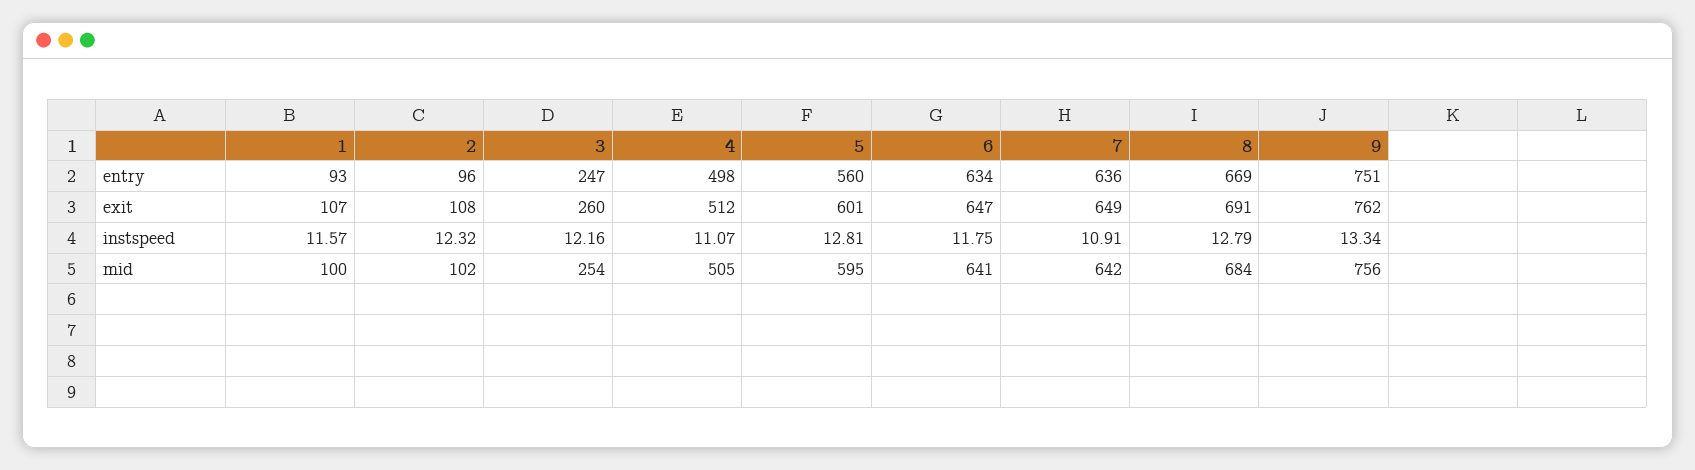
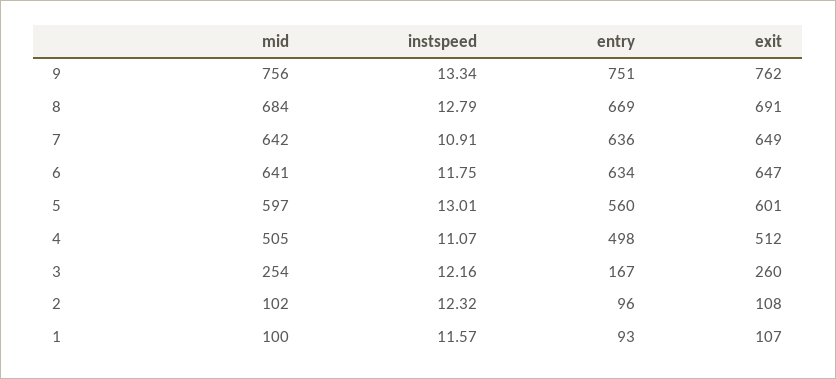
3, entry: 247 -> 167
5, instspeed: 12.81 -> 13.01
5, mid: 595 -> 597

